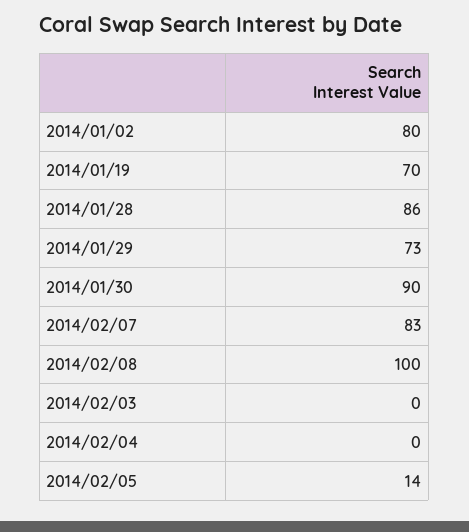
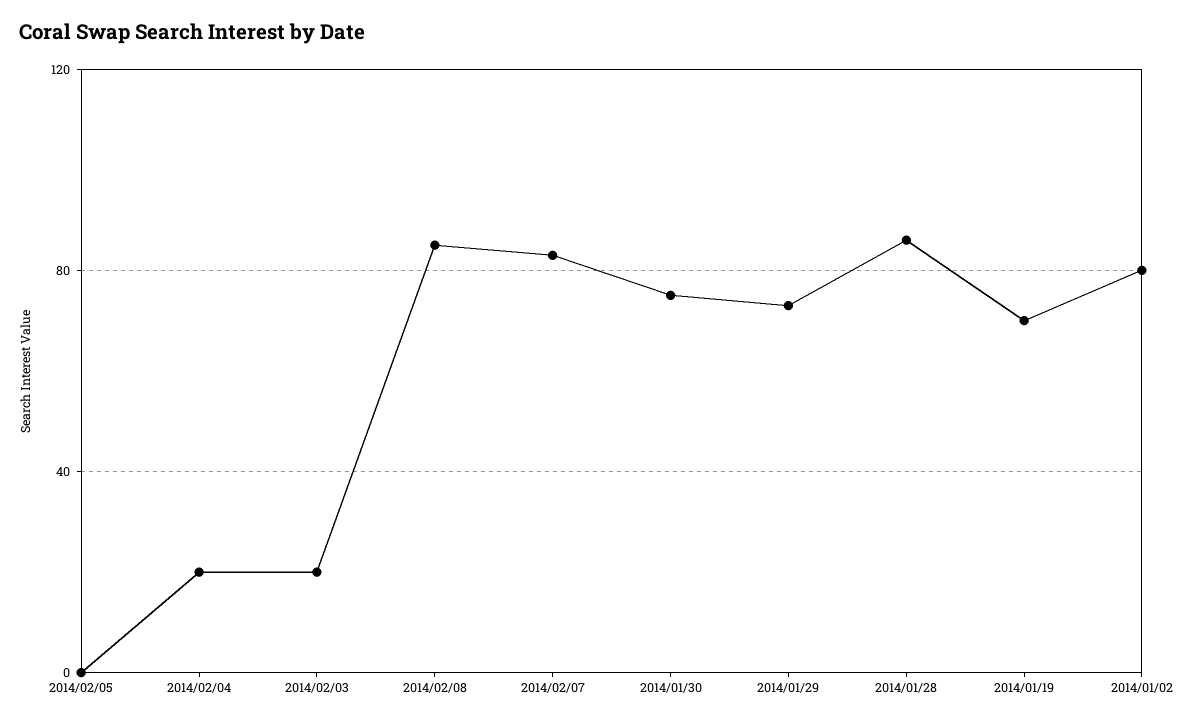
2014/01/30: 90 -> 75
2014/02/08: 100 -> 85
2014/02/03: 0 -> 20
2014/02/04: 0 -> 20
2014/02/05: 14 -> 0

